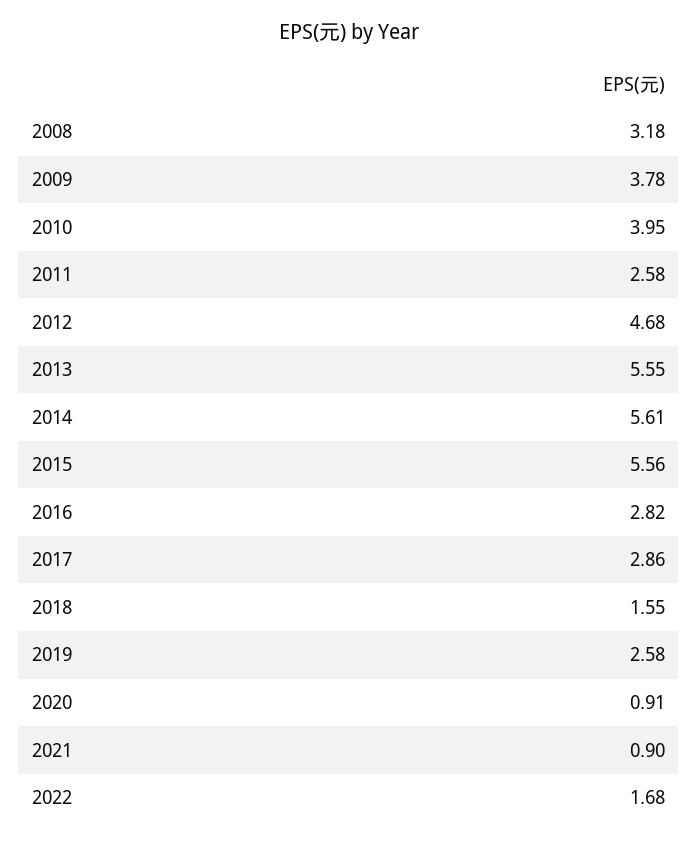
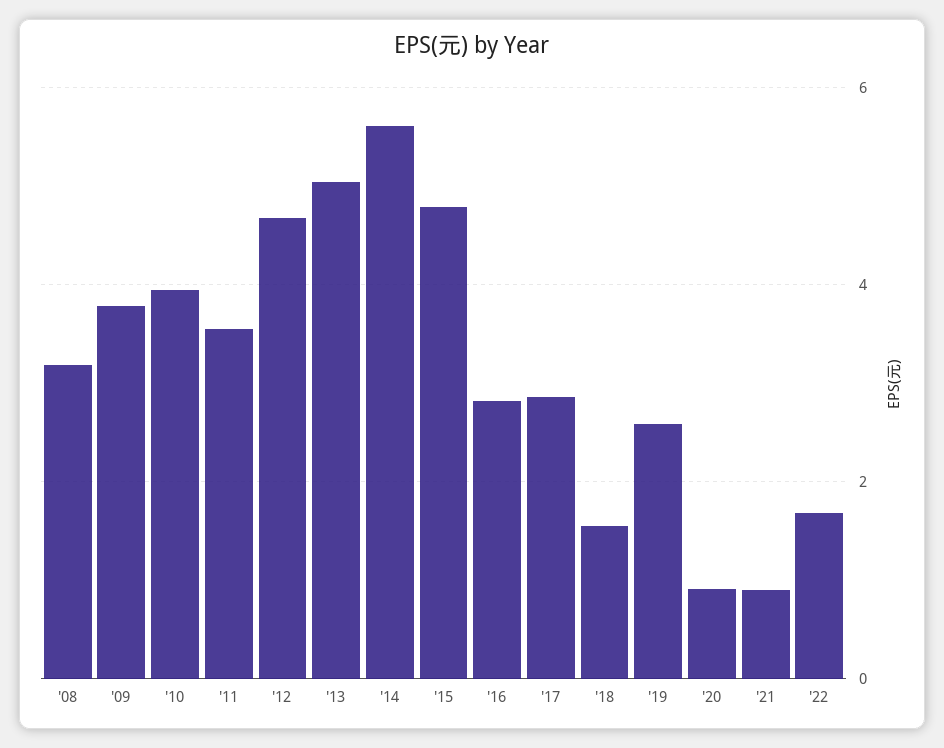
2011: 2.58 -> 3.6
2013: 5.55 -> 5
2015: 5.56 -> 4.8

